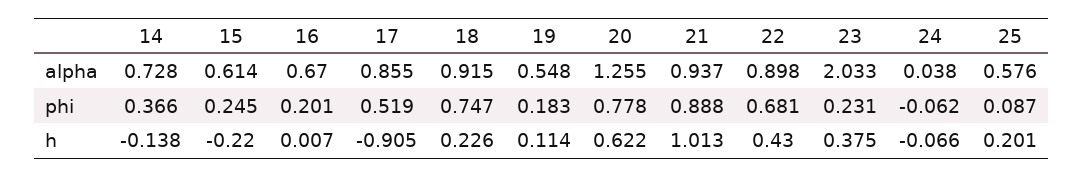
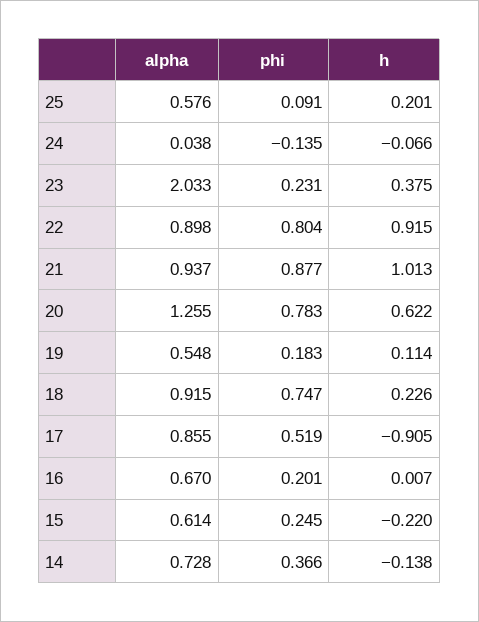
20, phi: 0.778 -> 0.783
21, phi: 0.888 -> 0.877
22, phi: 0.681 -> 0.804
24, phi: -0.062 -> -0.135
25, phi: 0.087 -> 0.091
22, h: 0.43 -> 0.915

